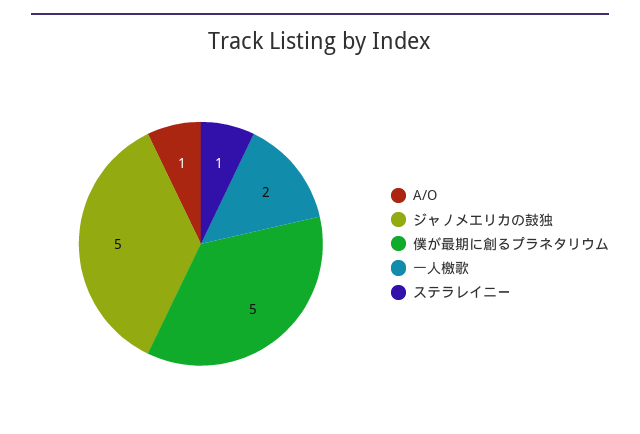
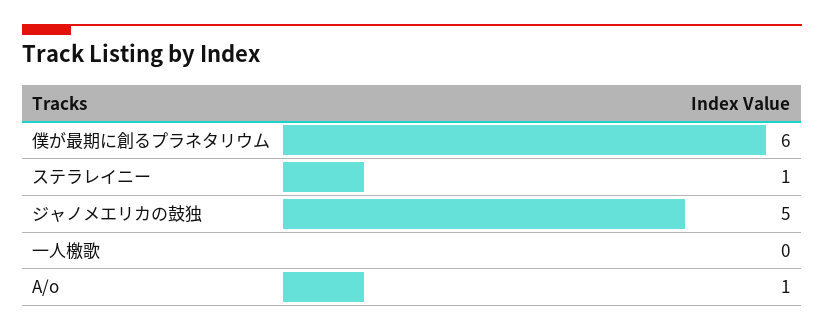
僕が最期に創るプラネタリウム: 5 -> 6
一人檄歌: 2 -> 0

